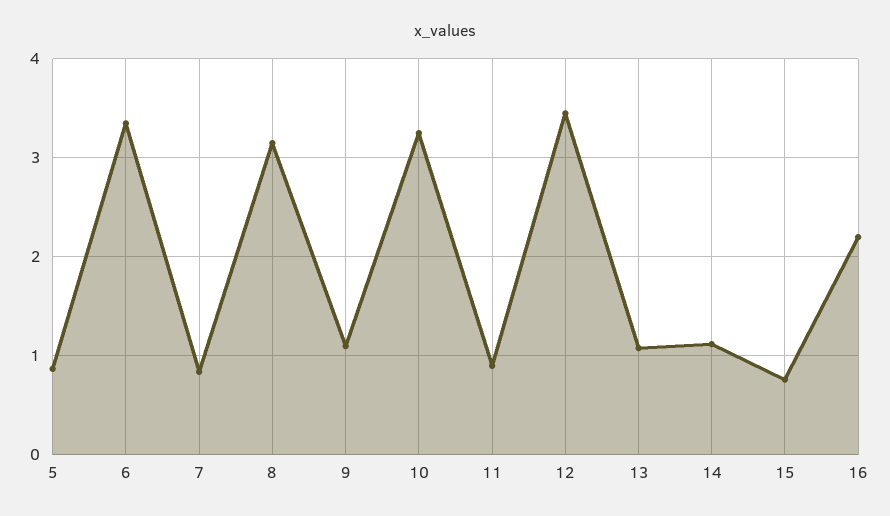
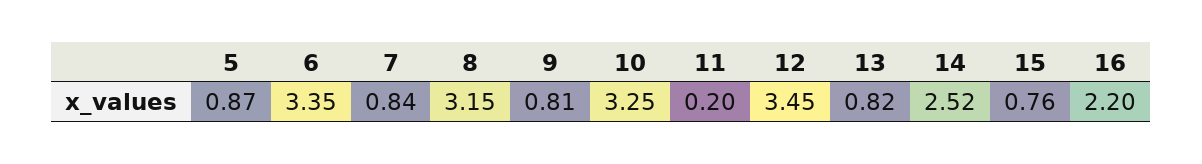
9: 1.1 -> 0.81
11: 0.9 -> 0.2
13: 1.1 -> 0.82
14: 1.1 -> 2.52

